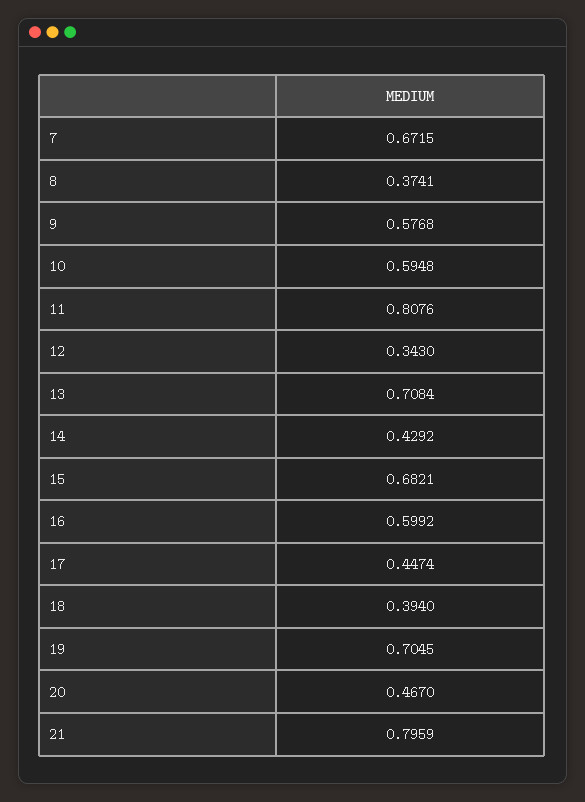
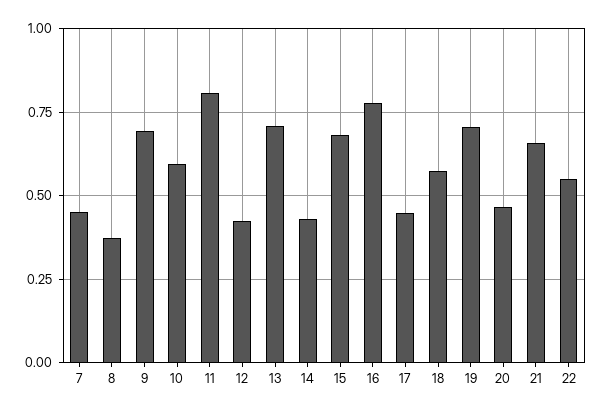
7: 0.6715 -> 0.45
9: 0.5768 -> 0.7
12: 0.343 -> 0.425
16: 0.5992 -> 0.775
18: 0.394 -> 0.575
21: 0.7959 -> 0.65
22: none -> 0.55

